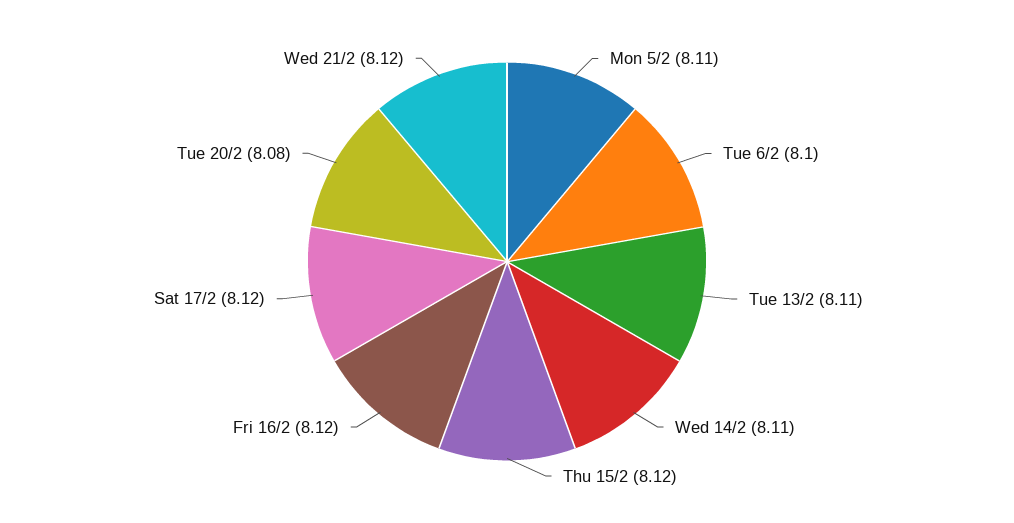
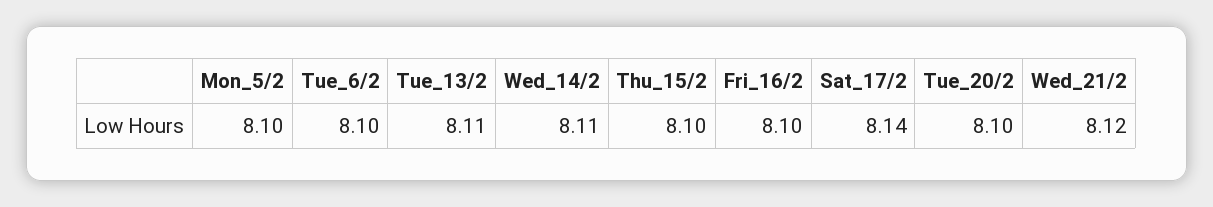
Mon 5/2: 8.11 -> 8.1
Thu 15/2: 8.12 -> 8.1
Fri 16/2: 8.12 -> 8.1
Sat 17/2: 8.12 -> 8.14
Tue 20/2: 8.08 -> 8.1

